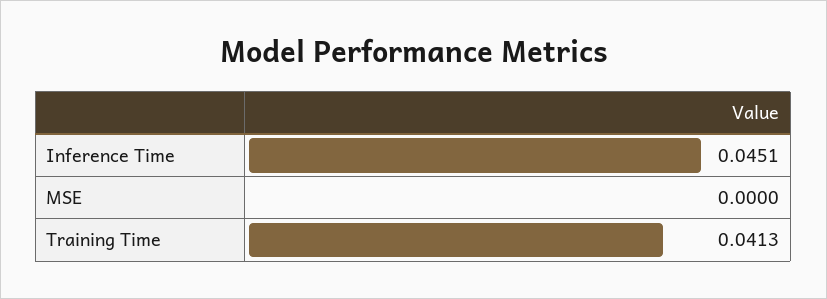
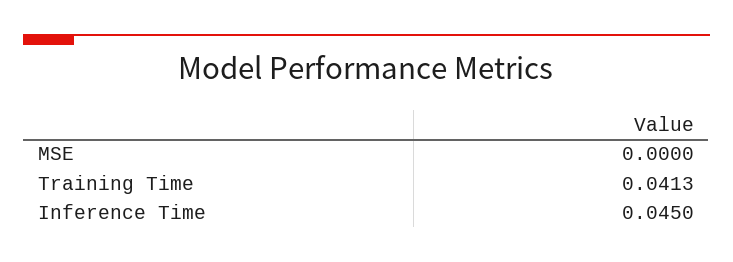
Inference Time: 0.0451 -> 0.045

